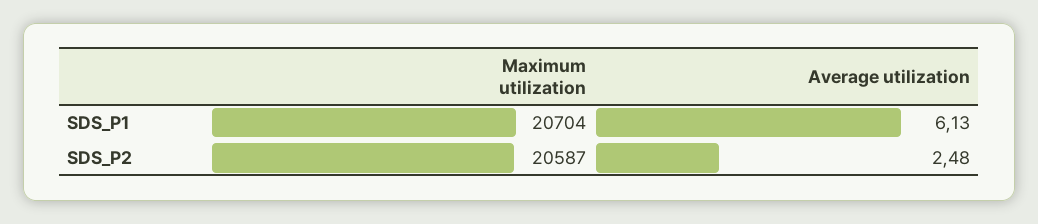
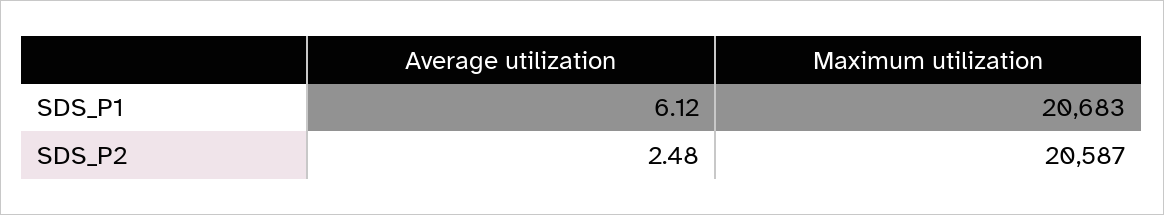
Maximum utilization, SDS_P1: 20704 -> 20683
Average utilization, SDS_P1: 6.13 -> 6.12

